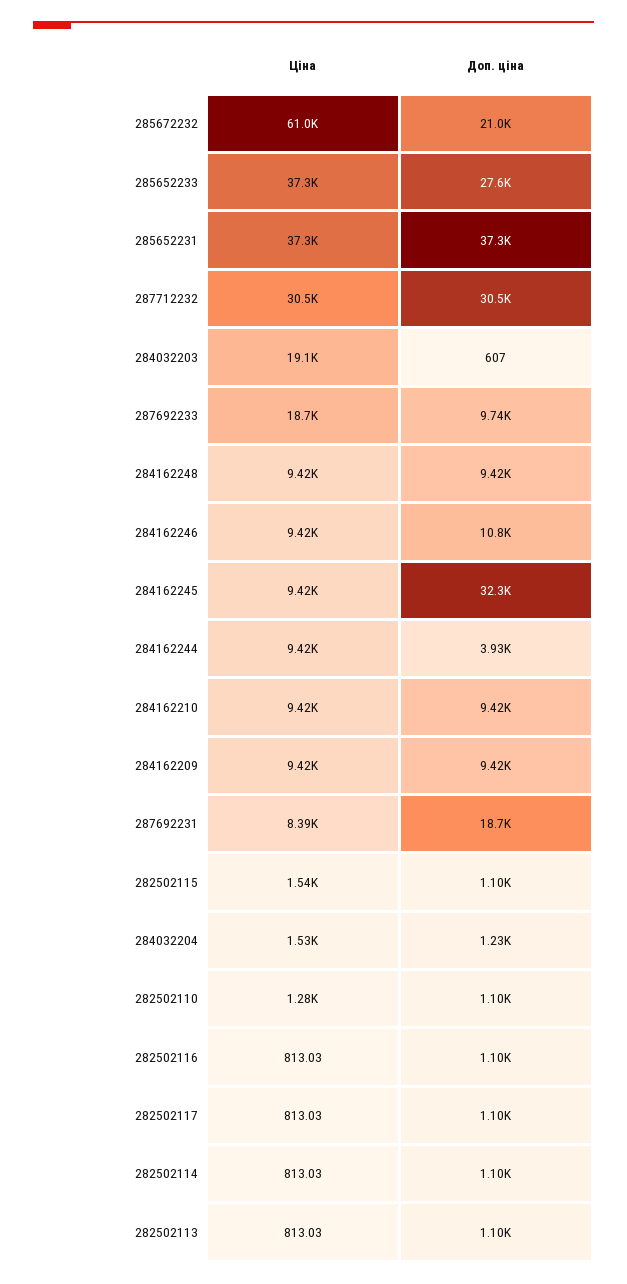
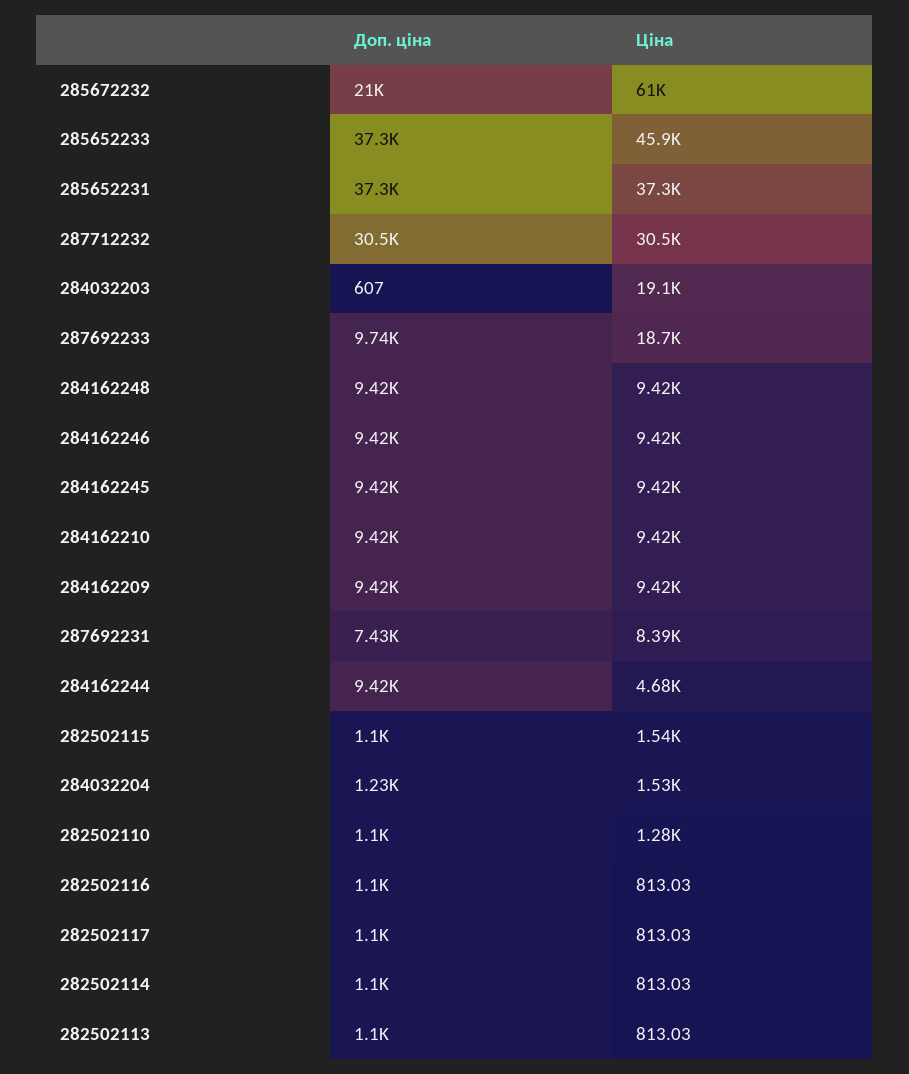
Ціна, 285652233: 37300 -> 45900
Доп. ціна, 285652233: 27600 -> 37300
Доп. ціна, 284162246: 10800 -> 9420
Доп. ціна, 284162245: 32300 -> 9420
Ціна, 284162244: 9420 -> 4680
Доп. ціна, 284162244: 3930 -> 9420
Доп. ціна, 287692231: 18700 -> 7430

